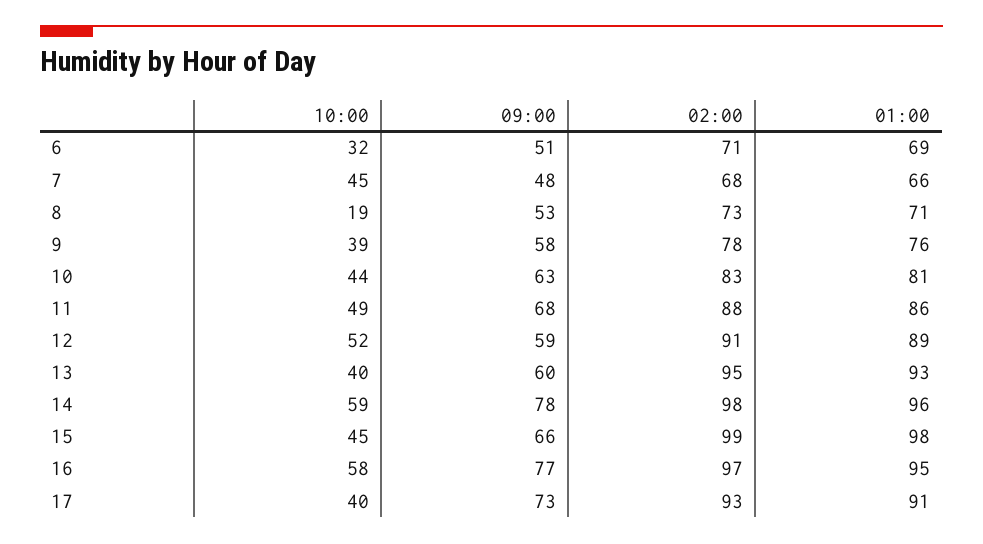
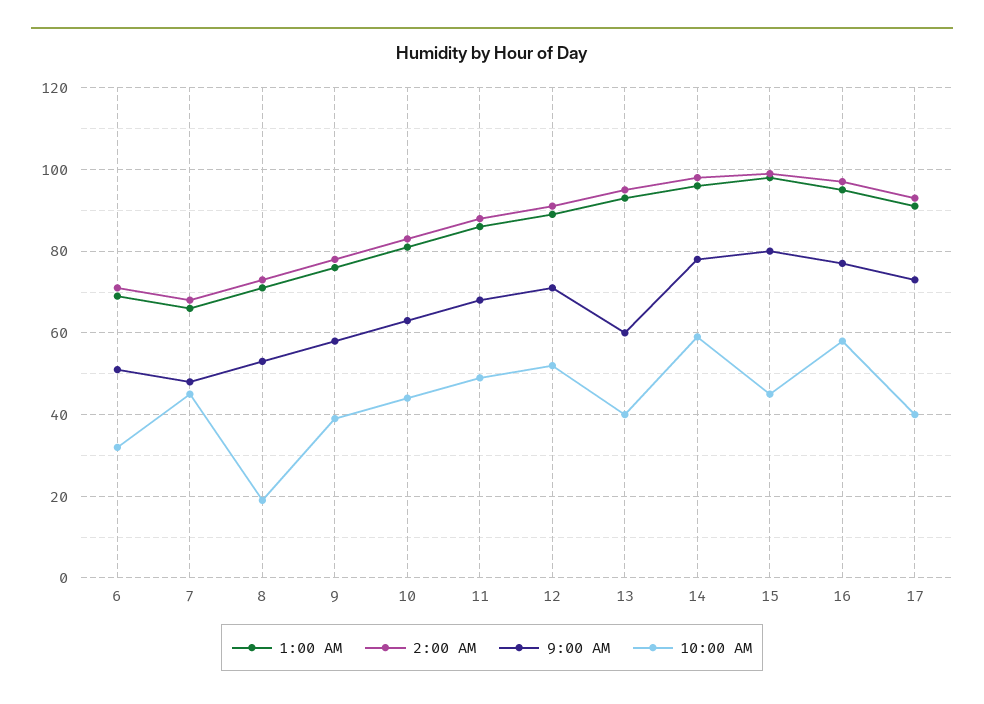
09:00, 12: 59 -> 70
09:00, 15: 66 -> 80

